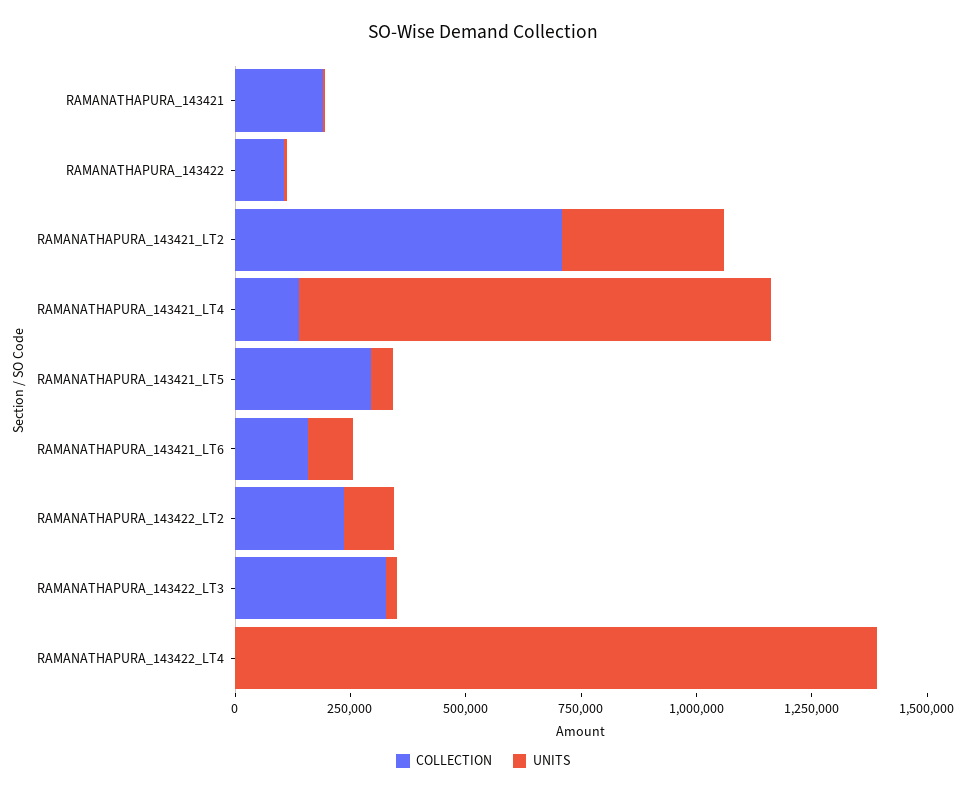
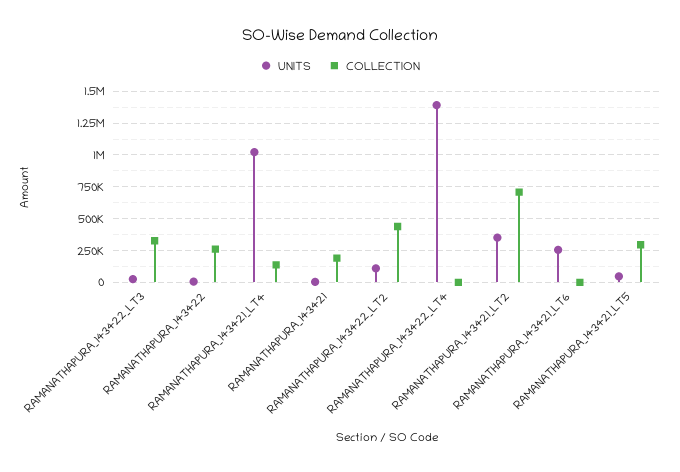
COLLECTION, RAMANATHAPURA_143422: 100000 -> 250000
COLLECTION, RAMANATHAPURA_143421_LT6: 150000 -> 0
UNITS, RAMANATHAPURA_143421_LT6: 100000 -> 250000
COLLECTION, RAMANATHAPURA_143422_LT2: 250000 -> 450000

